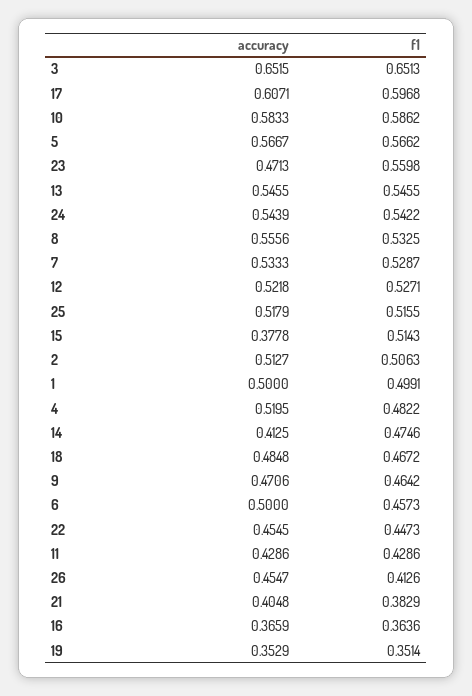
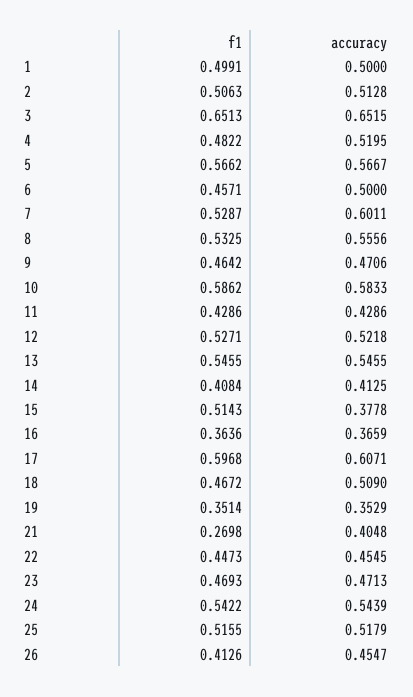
f1, 23: 0.5598 -> 0.4693
accuracy, 7: 0.5333 -> 0.6011
accuracy, 2: 0.5127 -> 0.5128
f1, 14: 0.4746 -> 0.4084
accuracy, 18: 0.4848 -> 0.509
f1, 6: 0.4573 -> 0.4571
f1, 21: 0.3829 -> 0.2698

